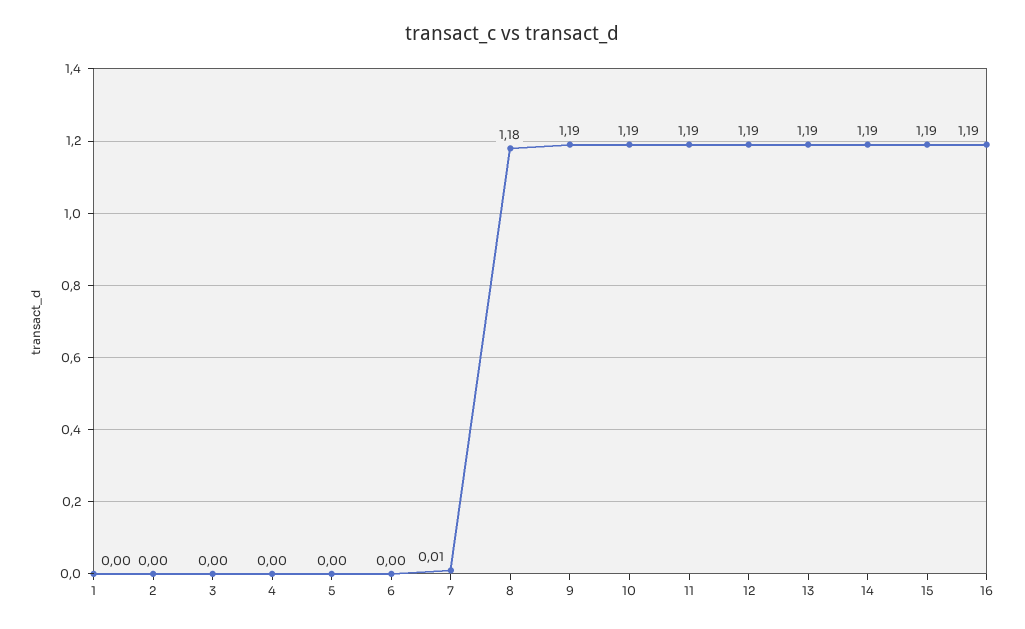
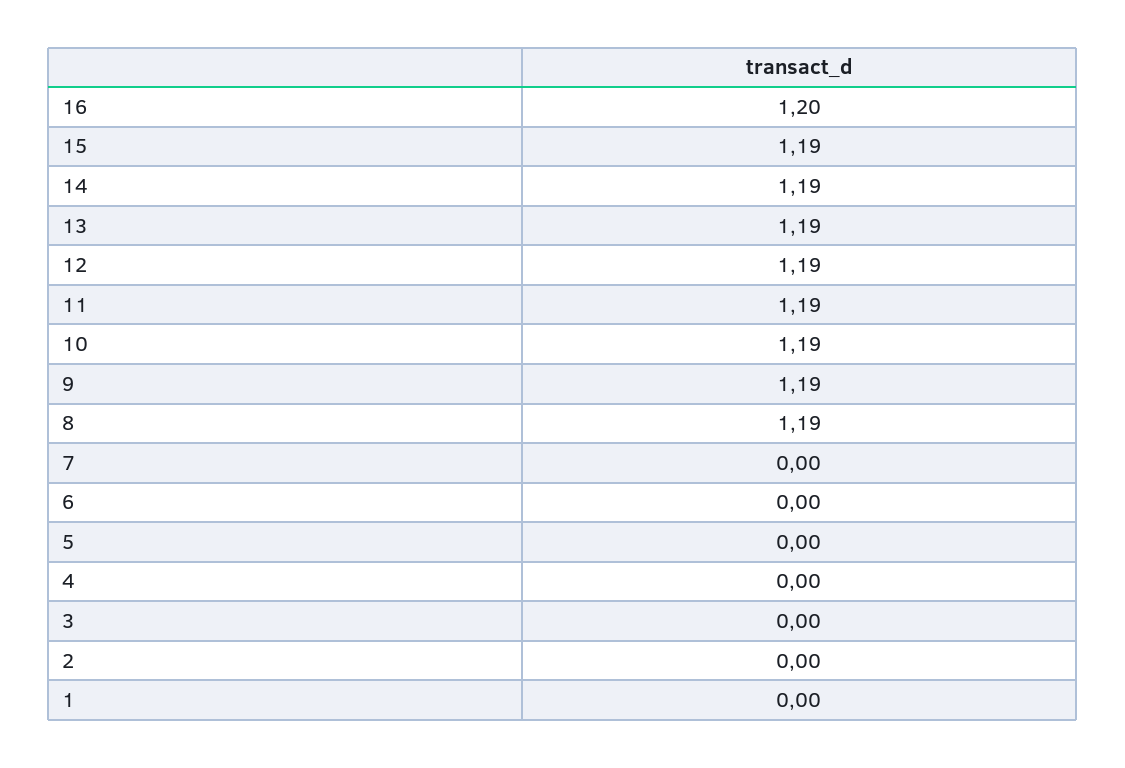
7: 0.01 -> 0
8: 1.18 -> 1.19
16: 1.19 -> 1.2

